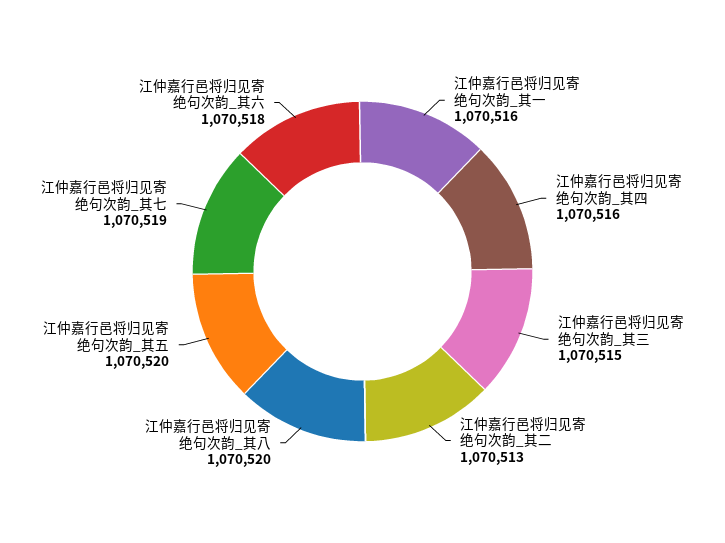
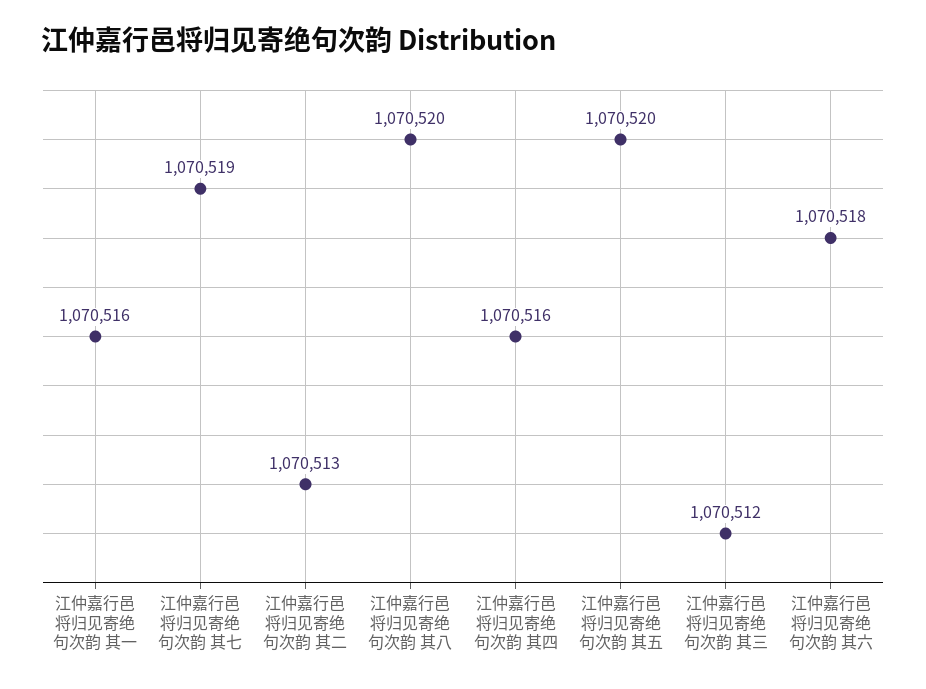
江仲嘉行邑将归见寄绝句次韵_其三: 1070515 -> 1070512

